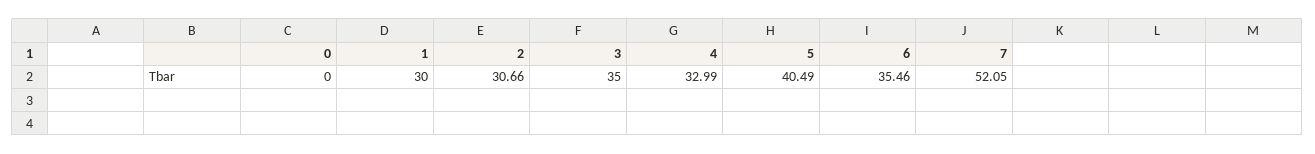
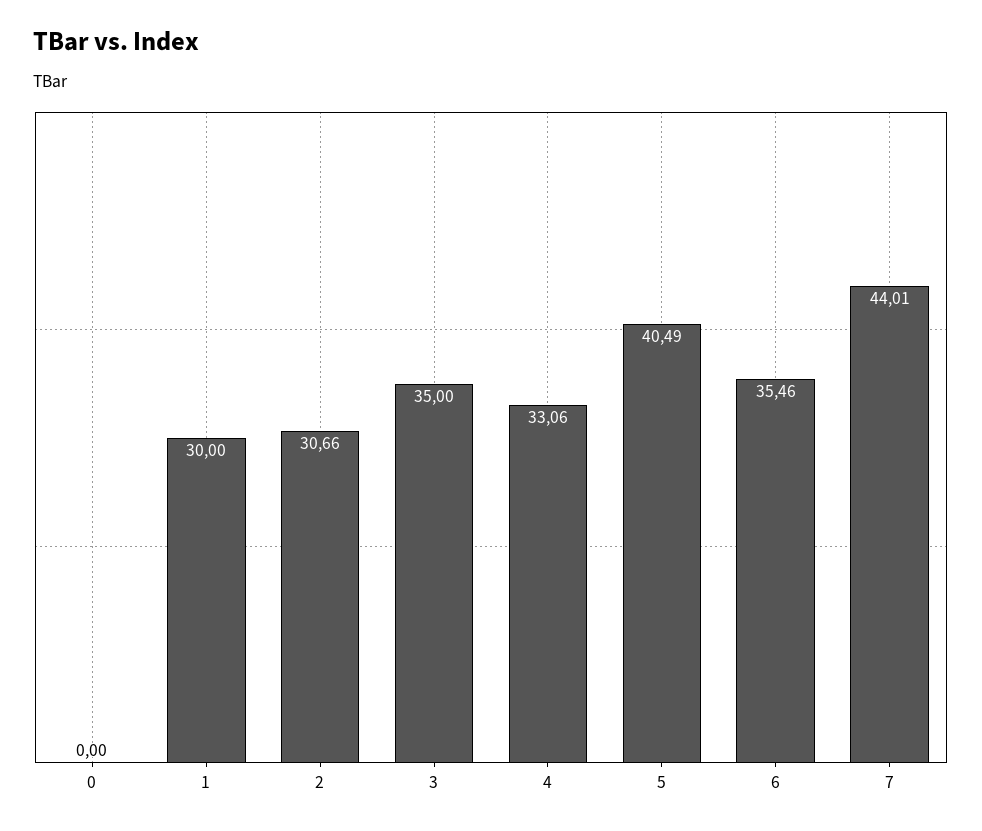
4: 32.99 -> 33.06
7: 52.05 -> 44.01

